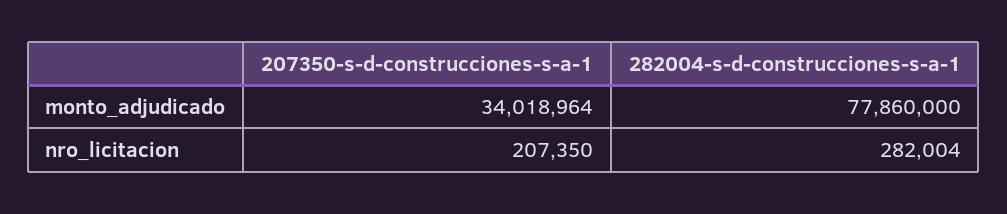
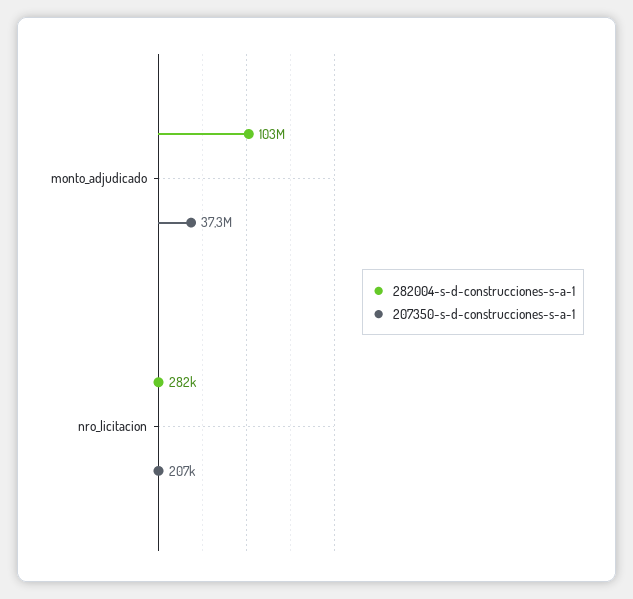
207350-s-d-construcciones-s-a-1, monto_adjudicado: 34018964 -> 37300000
282004-s-d-construcciones-s-a-1, monto_adjudicado: 77860000 -> 103000000

